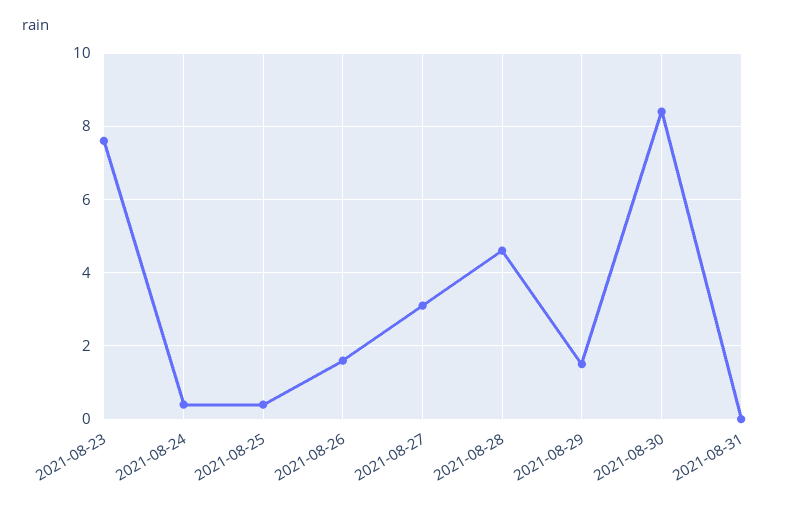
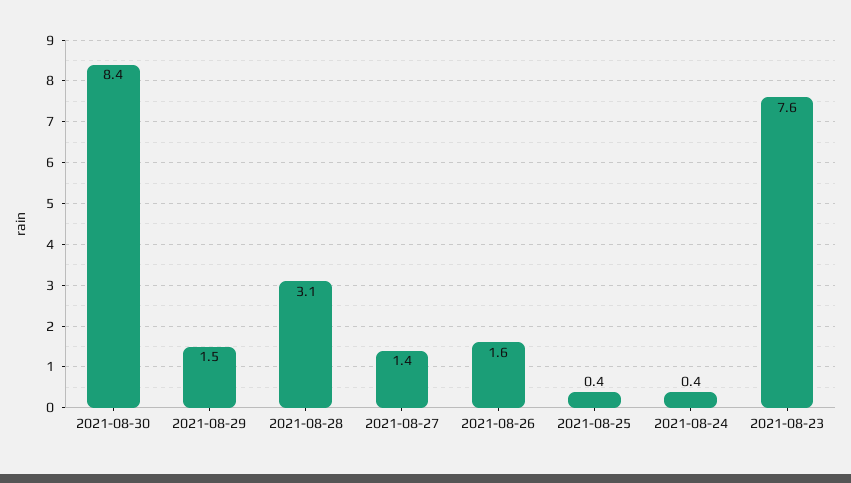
2021-08-27: 3 -> 1.4
2021-08-28: 4.5 -> 3.1
2021-08-31: 0 -> none

